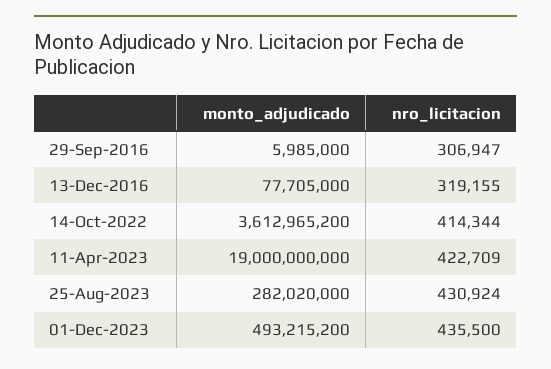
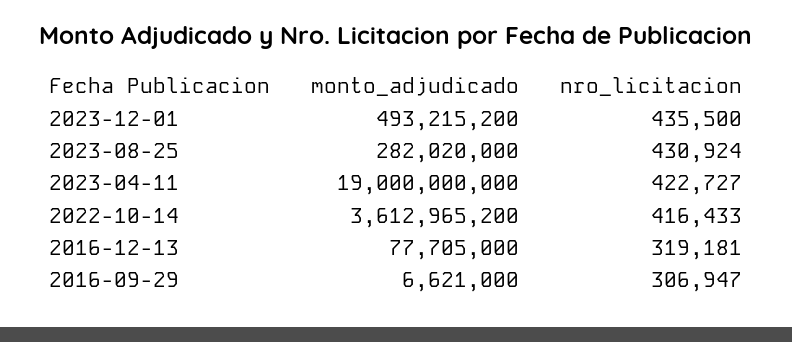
monto_adjudicado, 29-Sep-2016: 5985000 -> 6621000
nro_licitacion, 13-Dec-2016: 319155 -> 319181
nro_licitacion, 14-Oct-2022: 414344 -> 416433
nro_licitacion, 11-Apr-2023: 422709 -> 422727

